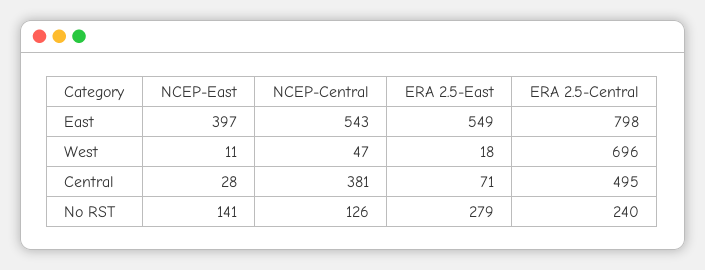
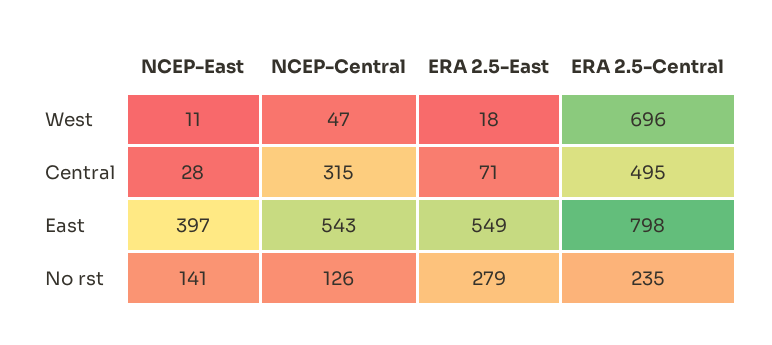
NCEP-Central, Central: 381 -> 315
ERA 2.5-Central, No RST: 240 -> 235

